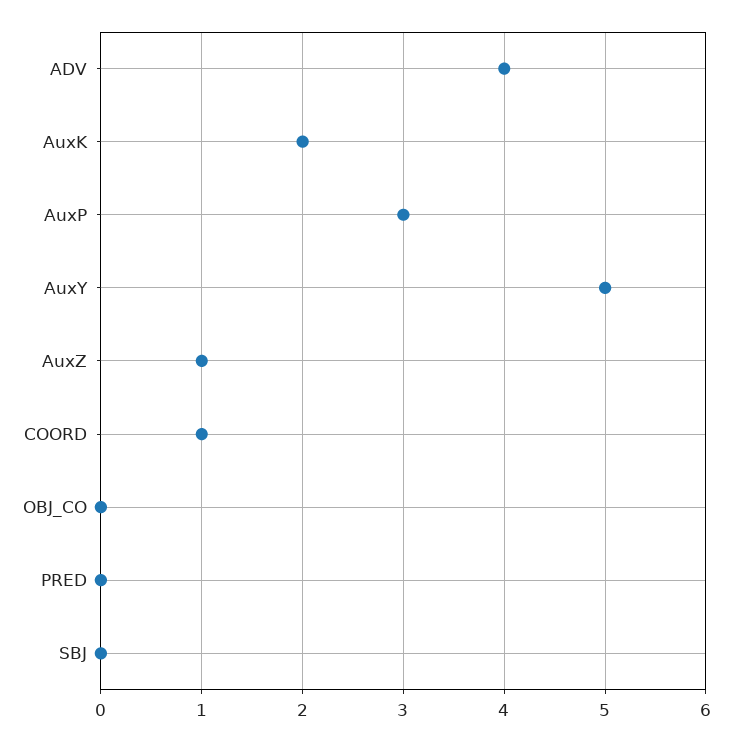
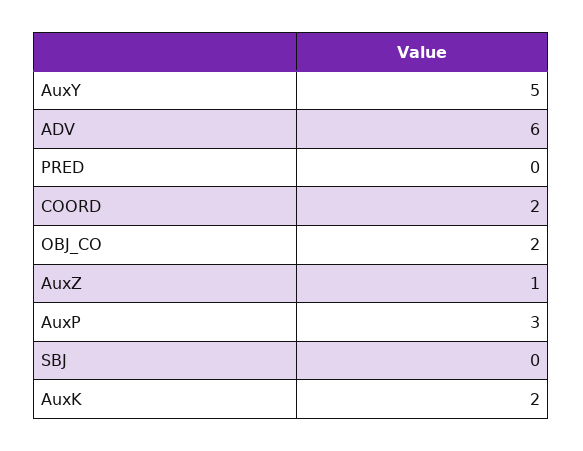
ADV: 4 -> 6
COORD: 1 -> 2
OBJ_CO: 0 -> 2

